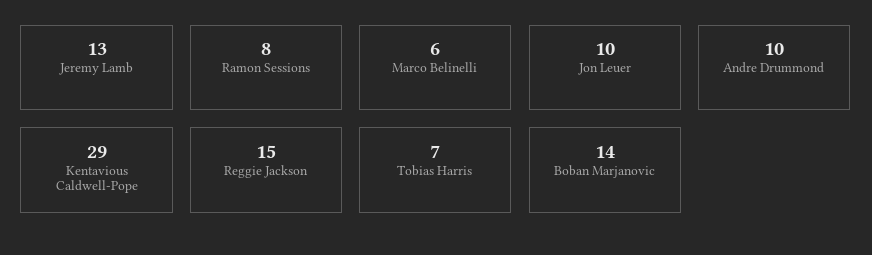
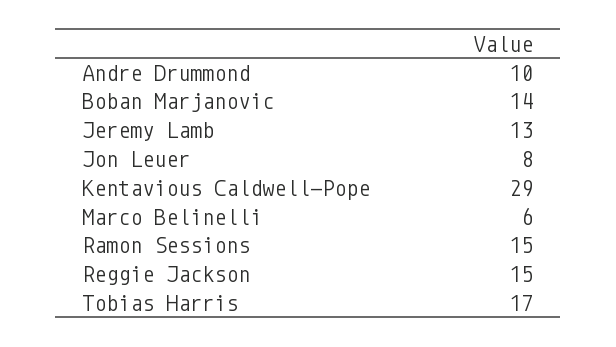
Ramon Sessions: 8 -> 15
Jon Leuer: 10 -> 8
Tobias Harris: 7 -> 17

